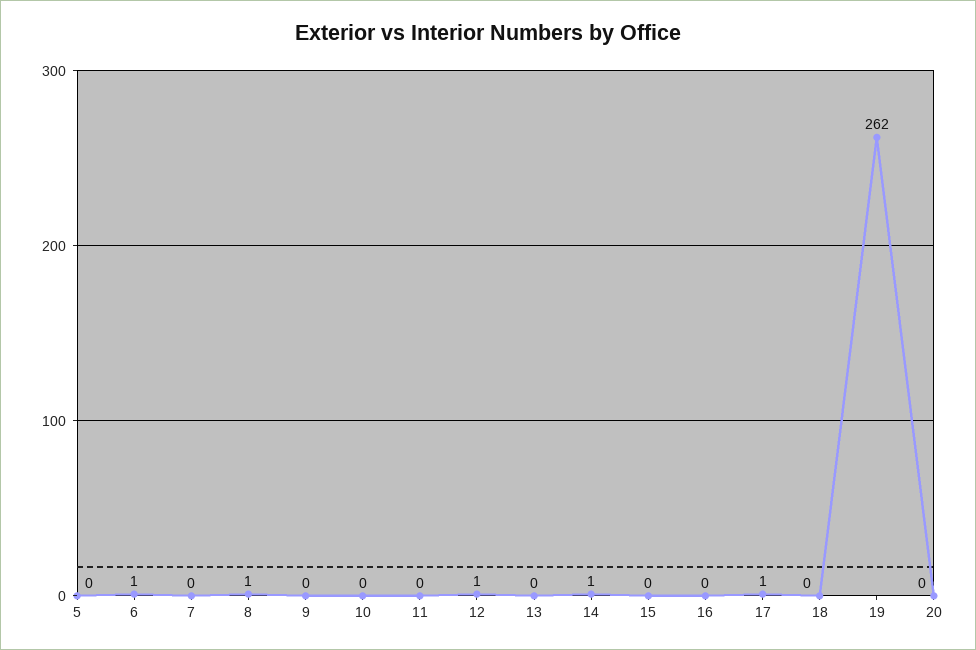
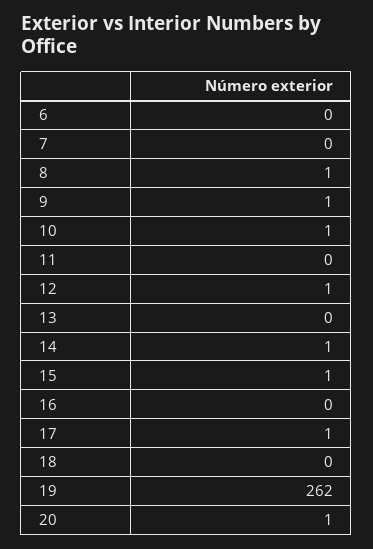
5: 0 -> none
6: 1 -> 0
9: 0 -> 1
10: 0 -> 1
15: 0 -> 1
20: 0 -> 1

